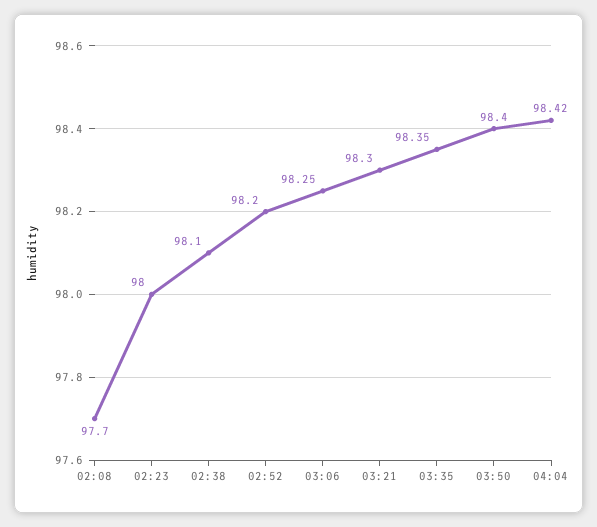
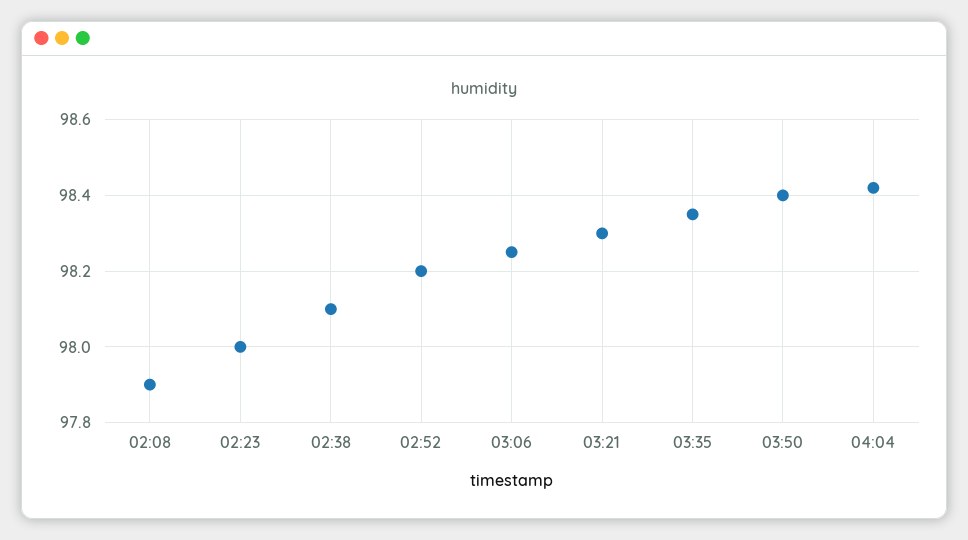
02:08: 97.7 -> 97.9

